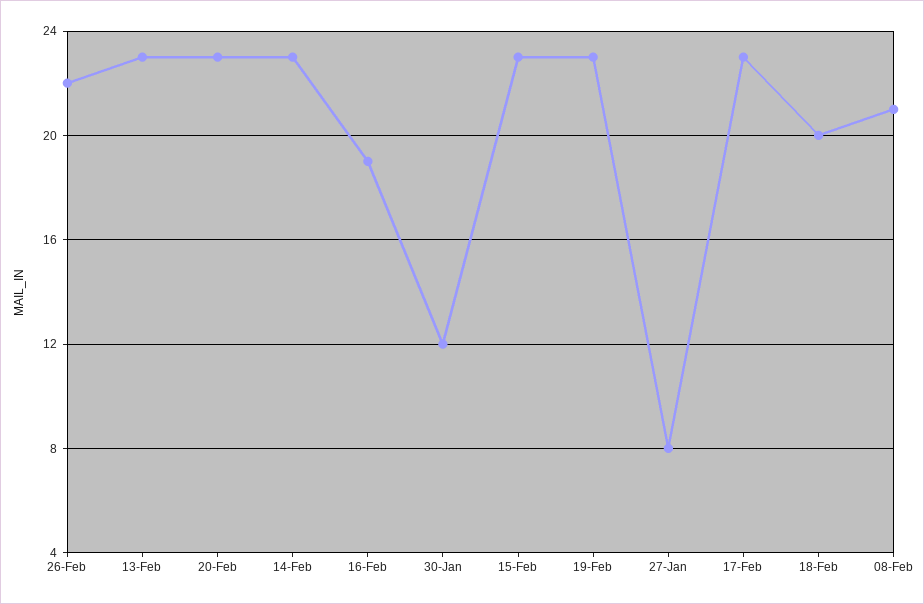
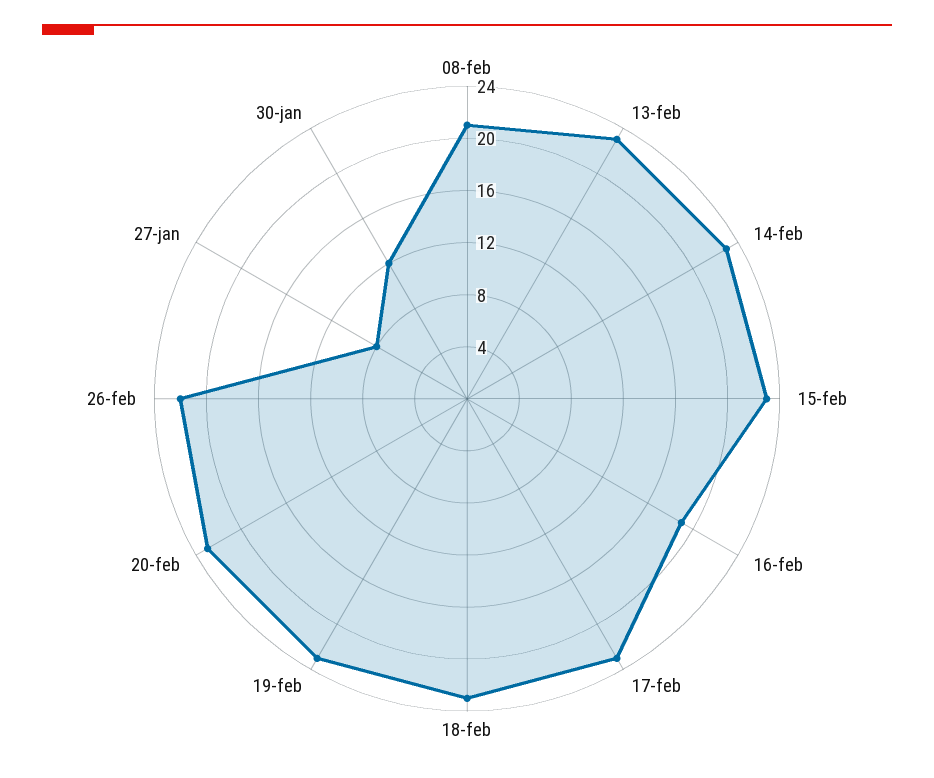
18-Feb: 20 -> 23

